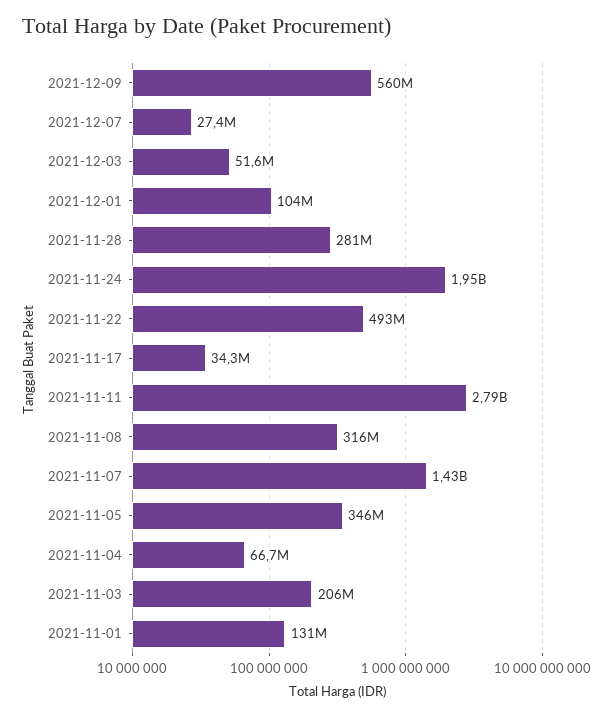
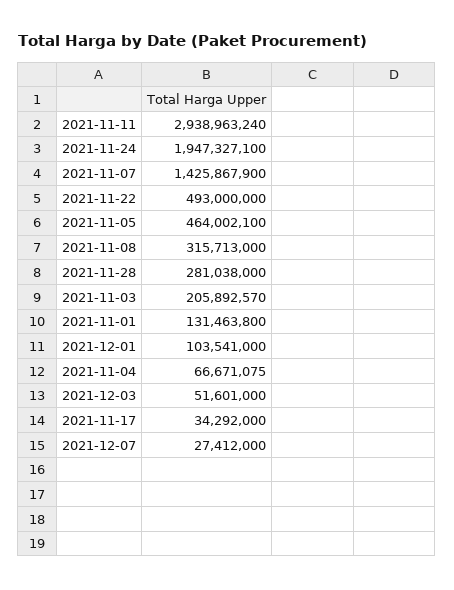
2021-12-09: 560000000 -> none
2021-11-11: 2790000000 -> 2938963240
2021-11-05: 346000000 -> 464002100

